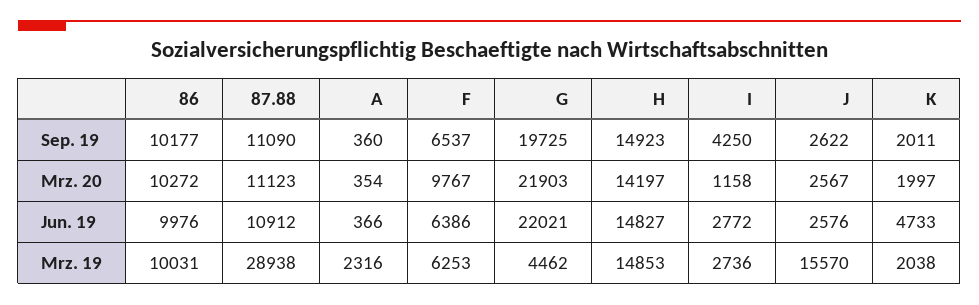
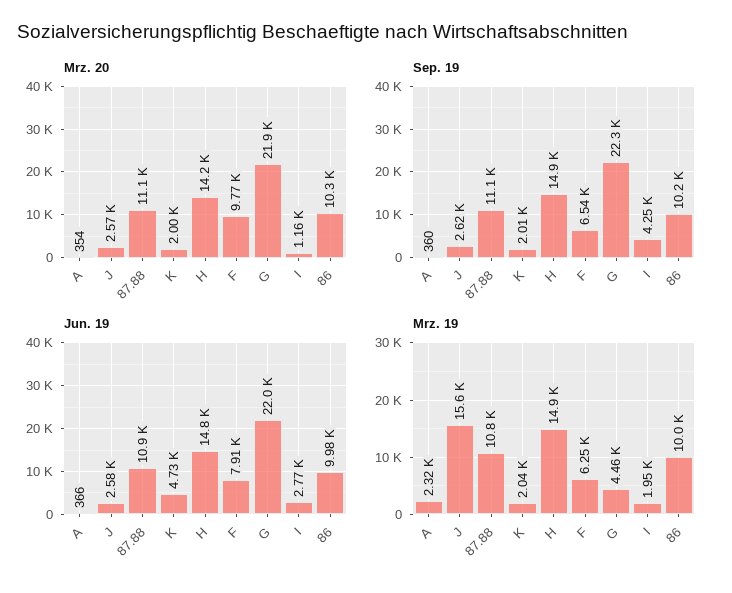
Sep. 19, G: 19725 -> 22300
Jun. 19, F: 6386 -> 7910
Mrz. 19, 87.88: 28938 -> 10800
Mrz. 19, I: 2736 -> 1950

